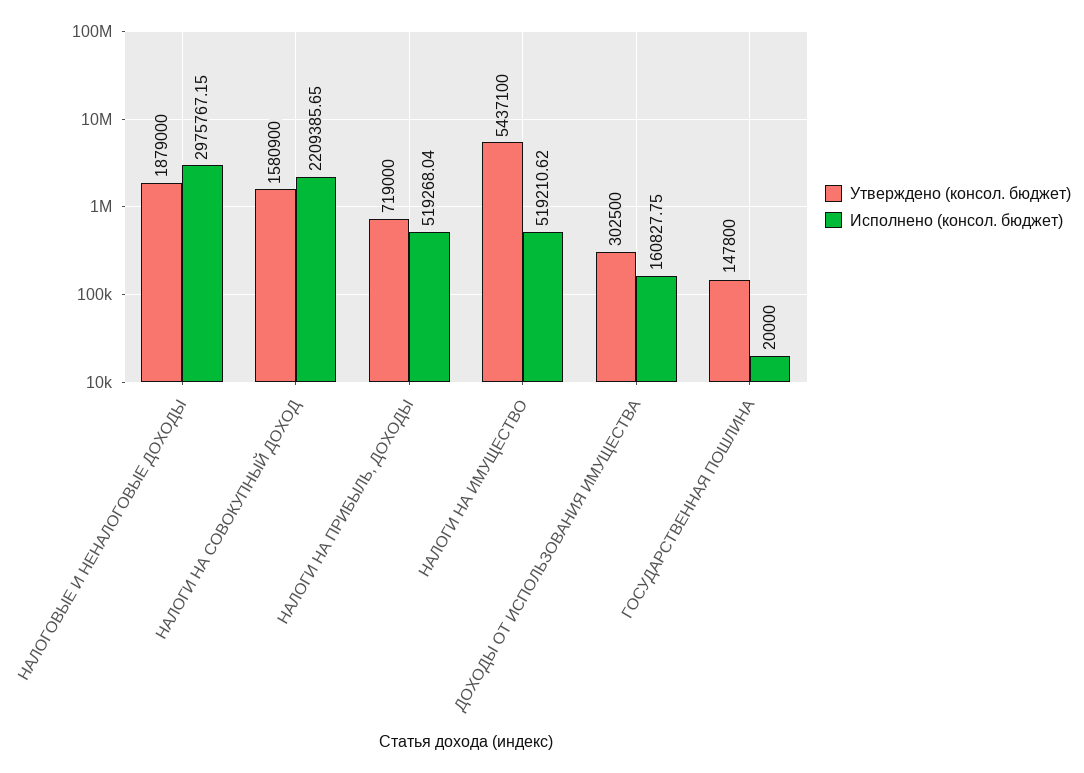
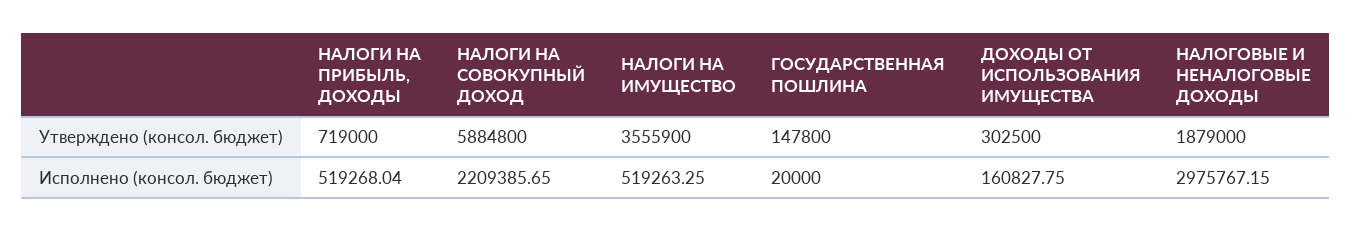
Утверждено (консол. бюджет), НАЛОГИ НА СОВОКУПНЫЙ ДОХОД: 1580900 -> 5884800
Утверждено (консол. бюджет), НАЛОГИ НА ИМУЩЕСТВО: 5437100 -> 3555900
Исполнено (консол. бюджет), НАЛОГИ НА ИМУЩЕСТВО: 519210.62 -> 519263.25

